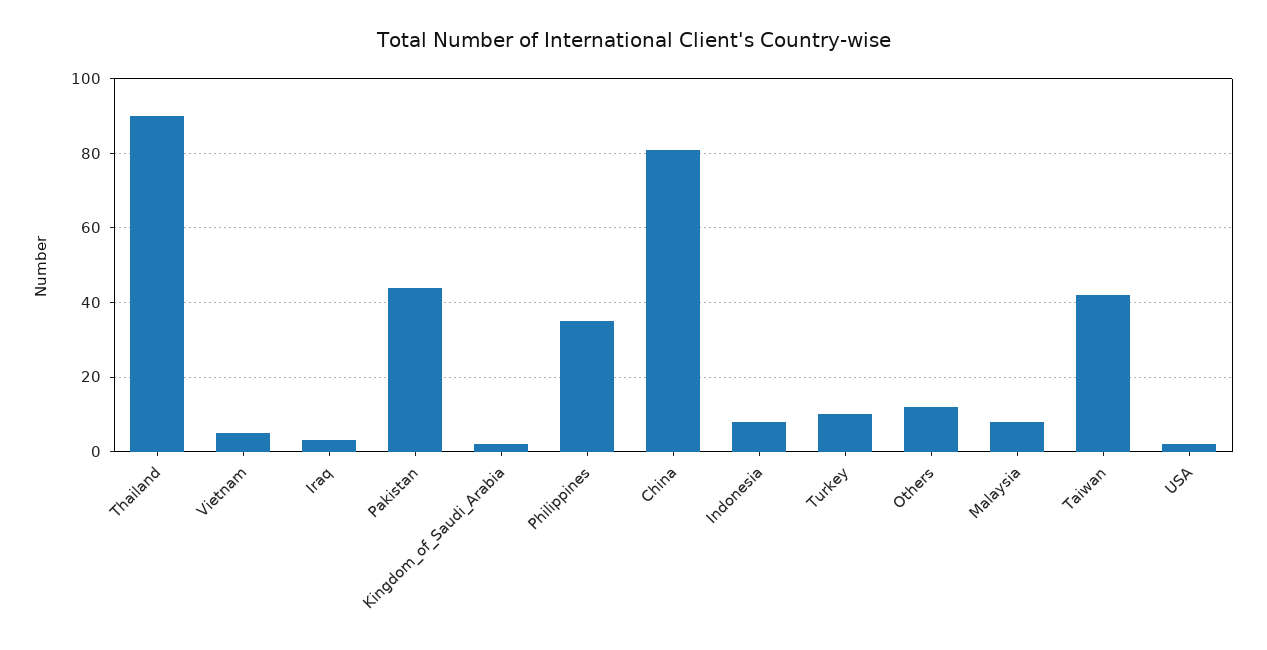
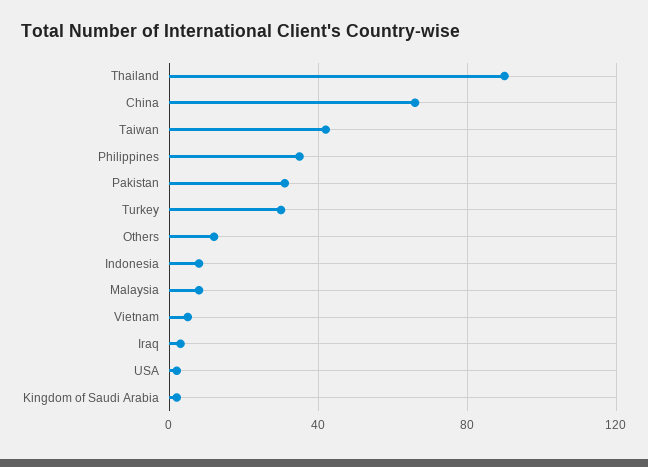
Pakistan: 45 -> 30
China: 80 -> 65
Turkey: 10 -> 30

